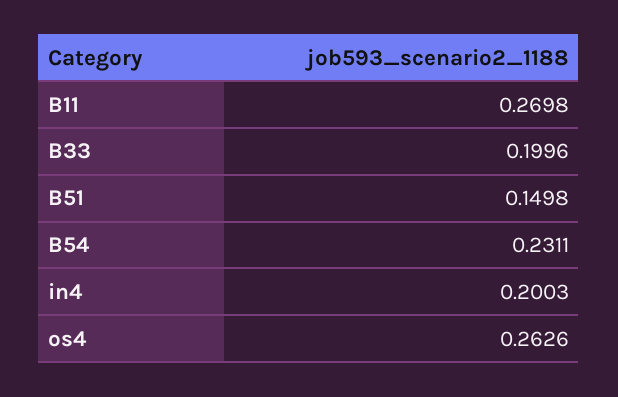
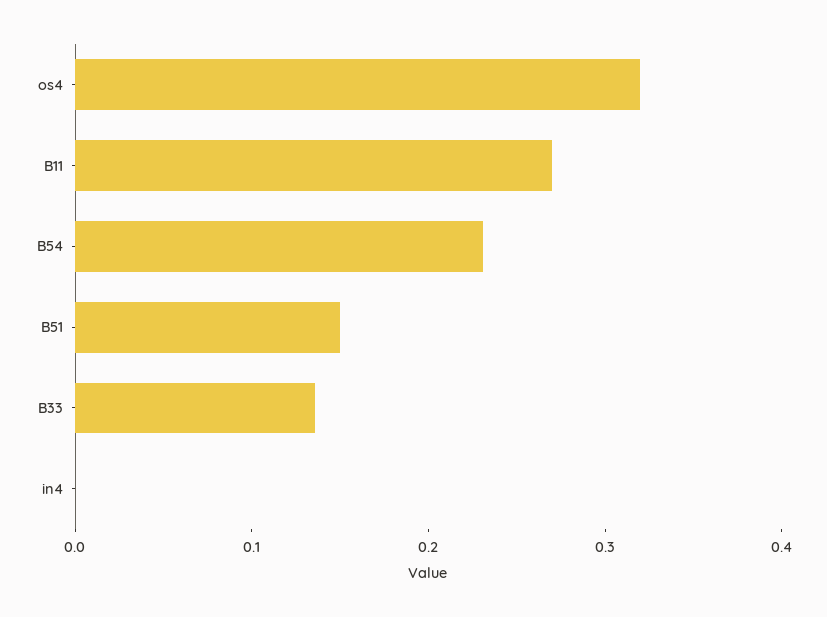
B33: 0.1996 -> 0.14
in4: 0.2003 -> 0
os4: 0.2626 -> 0.32

